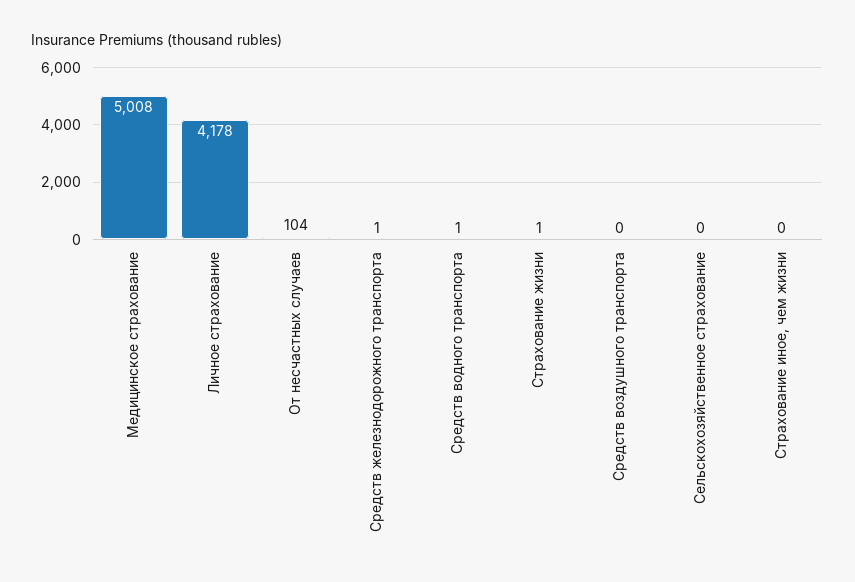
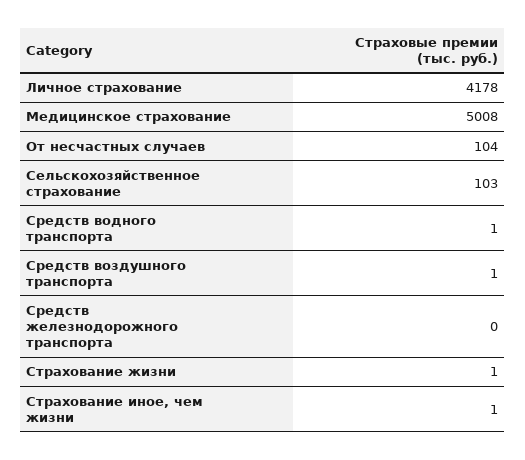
Средств железнодорожного транспорта: 1 -> 0
Средств воздушного транспорта: 0 -> 1
Сельскохозяйственное страхование: 0 -> 103
Страхование иное, чем жизни: 0 -> 1

